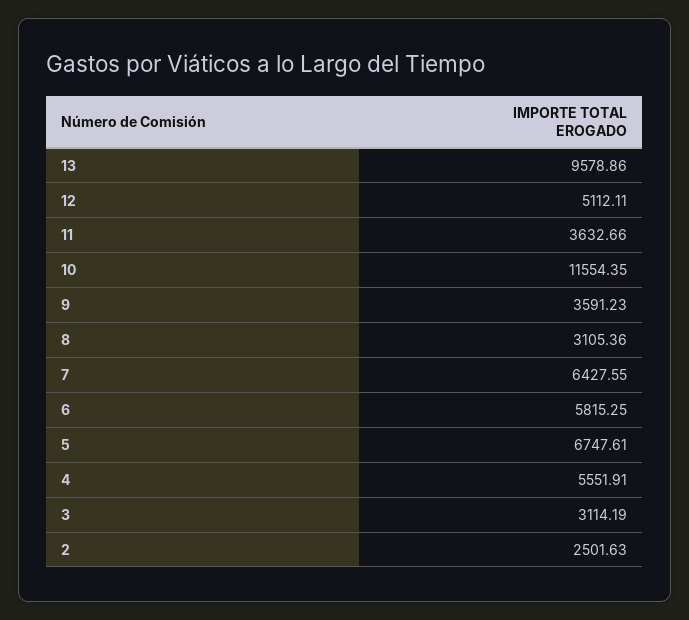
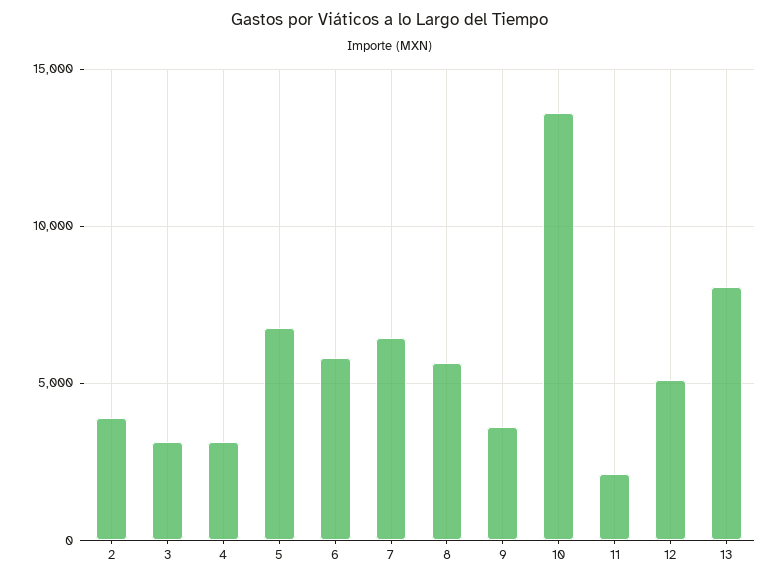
13: 9578.86 -> 8000
11: 3632.66 -> 2000
10: 11554.35 -> 13500
8: 3105.36 -> 5500
4: 5551.91 -> 3000
2: 2501.63 -> 4000

